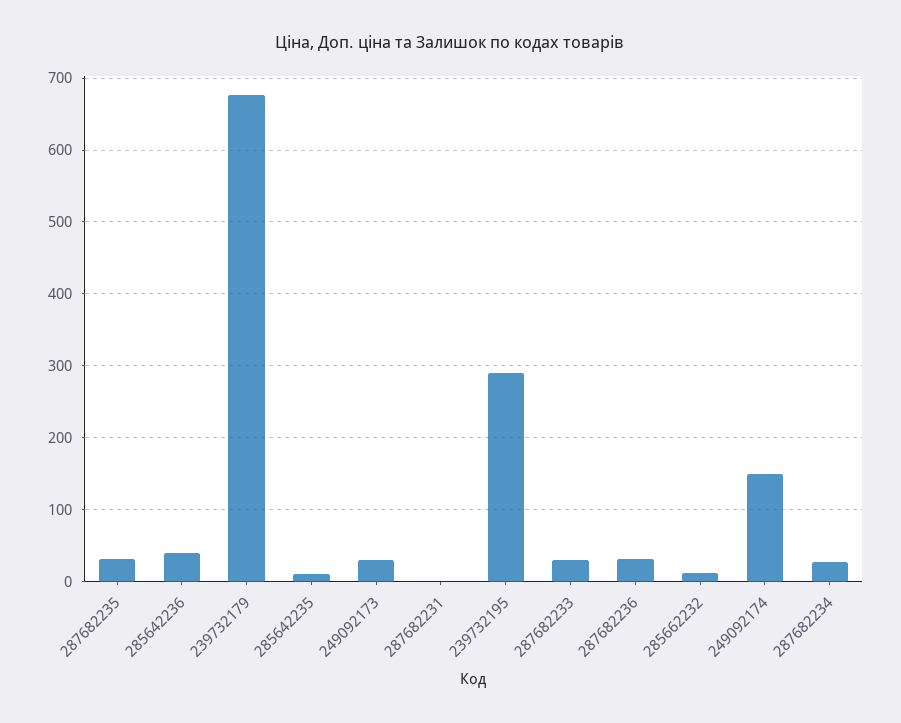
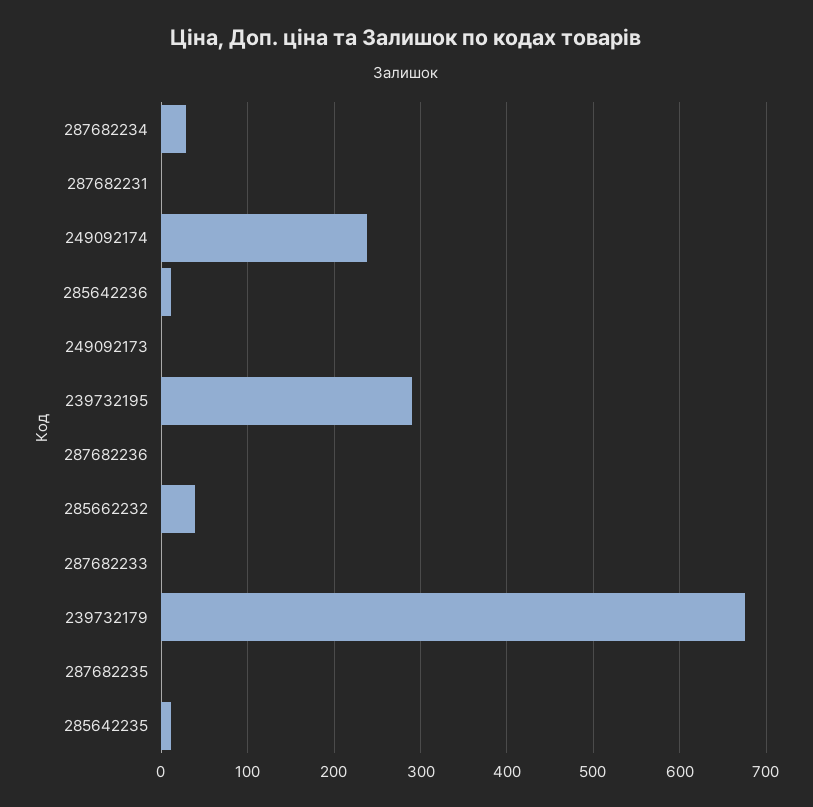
287682235: 30 -> 0
285642236: 40 -> 10
249092173: 30 -> 0
287682233: 30 -> 0
287682236: 30 -> 0
285662232: 10 -> 40
249092174: 150 -> 240

